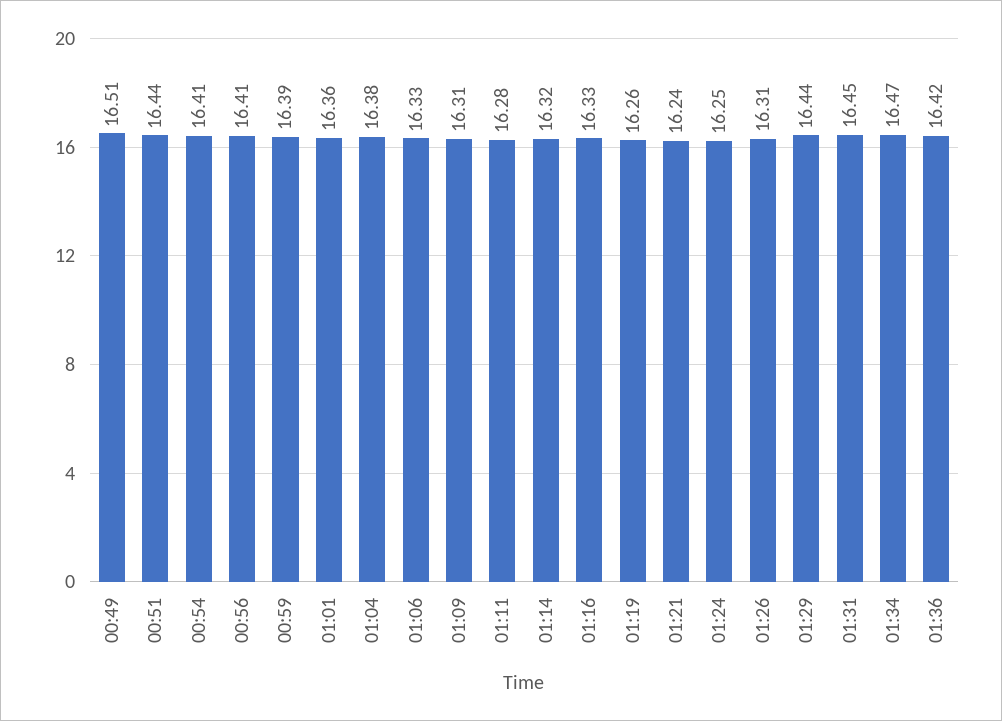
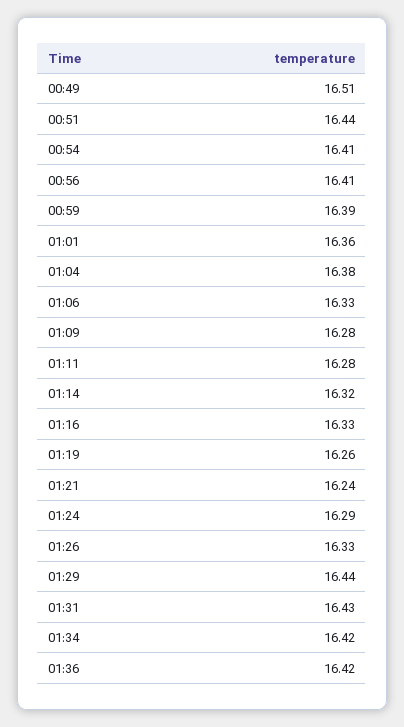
01:09: 16.31 -> 16.28
01:24: 16.25 -> 16.29
01:26: 16.31 -> 16.33
01:31: 16.45 -> 16.43
01:34: 16.47 -> 16.42

